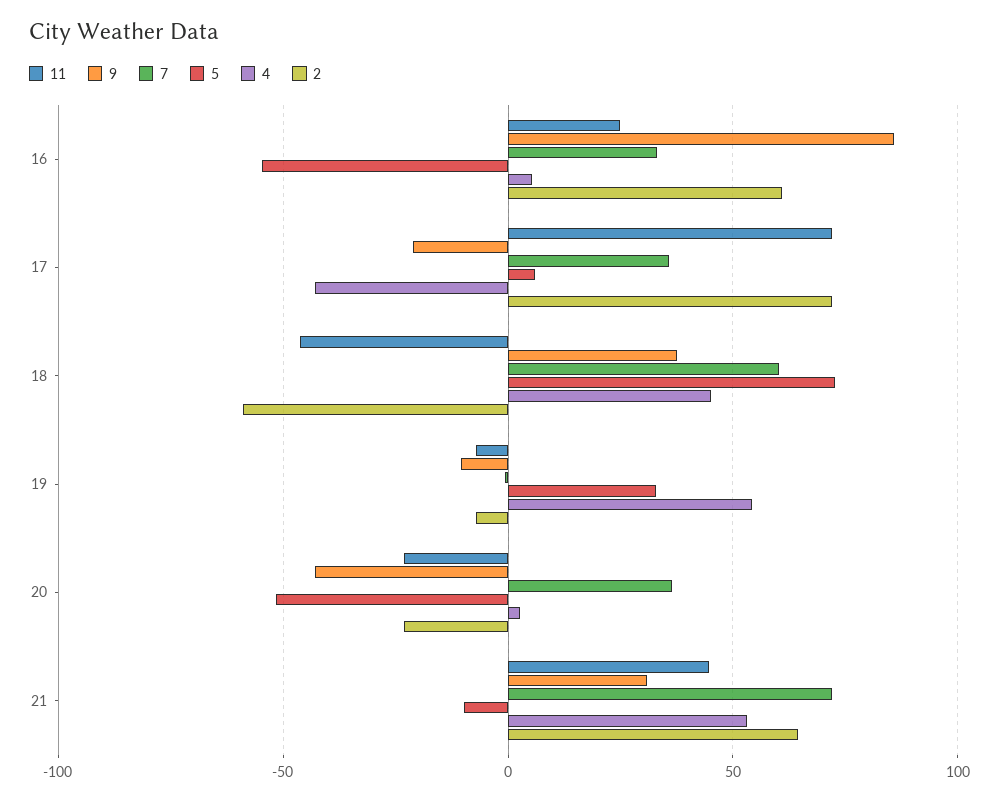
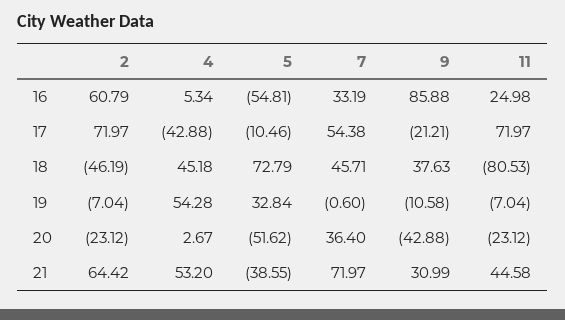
7, 17: 35 -> 54.38
5, 17: 5 -> -10.46
11, 18: -45 -> -80.53
7, 18: 60 -> 45.71
2, 18: -60 -> -46.19
5, 21: -10 -> -38.55

